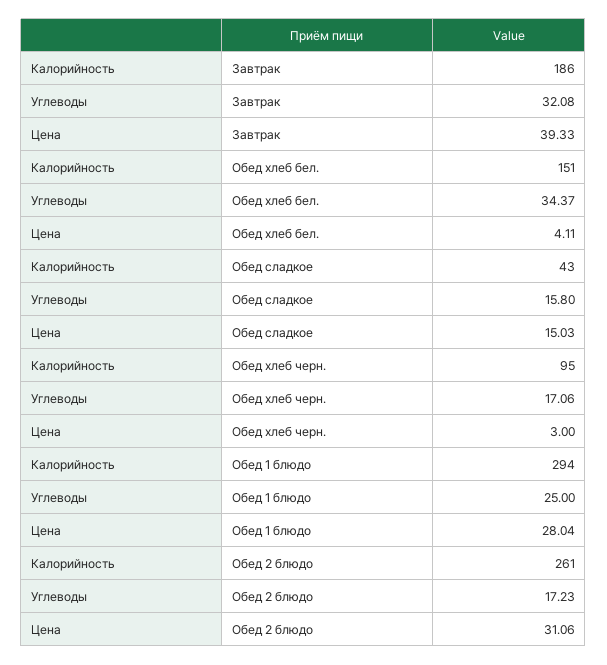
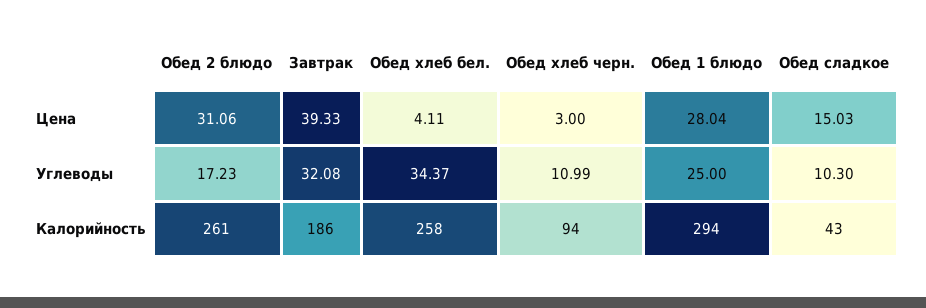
Калорийность, Обед хлеб бел.: 151 -> 258
Углеводы, Обед сладкое: 15.8 -> 10.3
Калорийность, Обед хлеб черн.: 95 -> 94
Углеводы, Обед хлеб черн.: 17.06 -> 10.99

